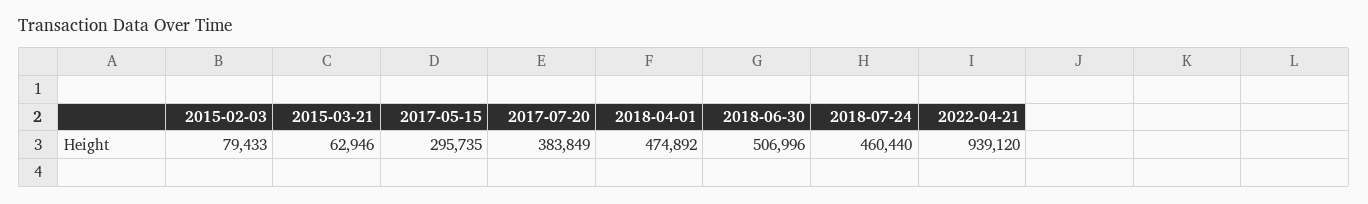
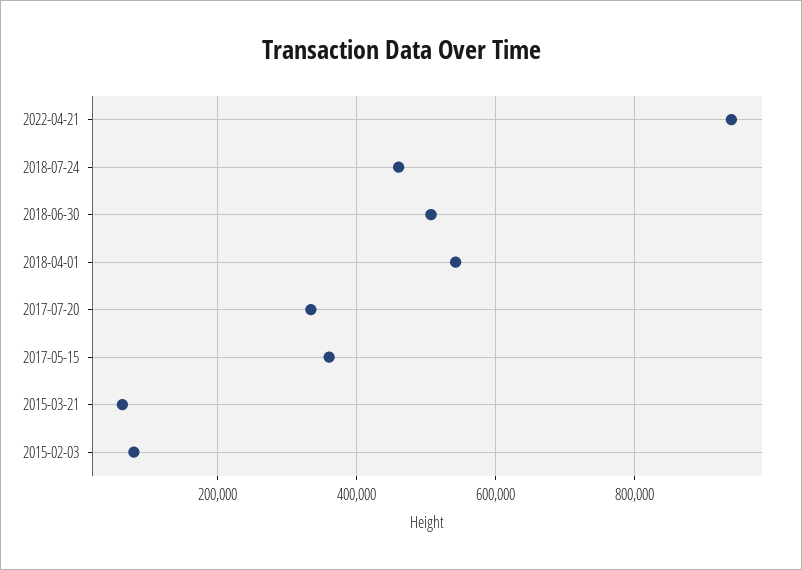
2017-05-15: 295735 -> 360000
2017-07-20: 383849 -> 340000
2018-04-01: 474892 -> 540000

